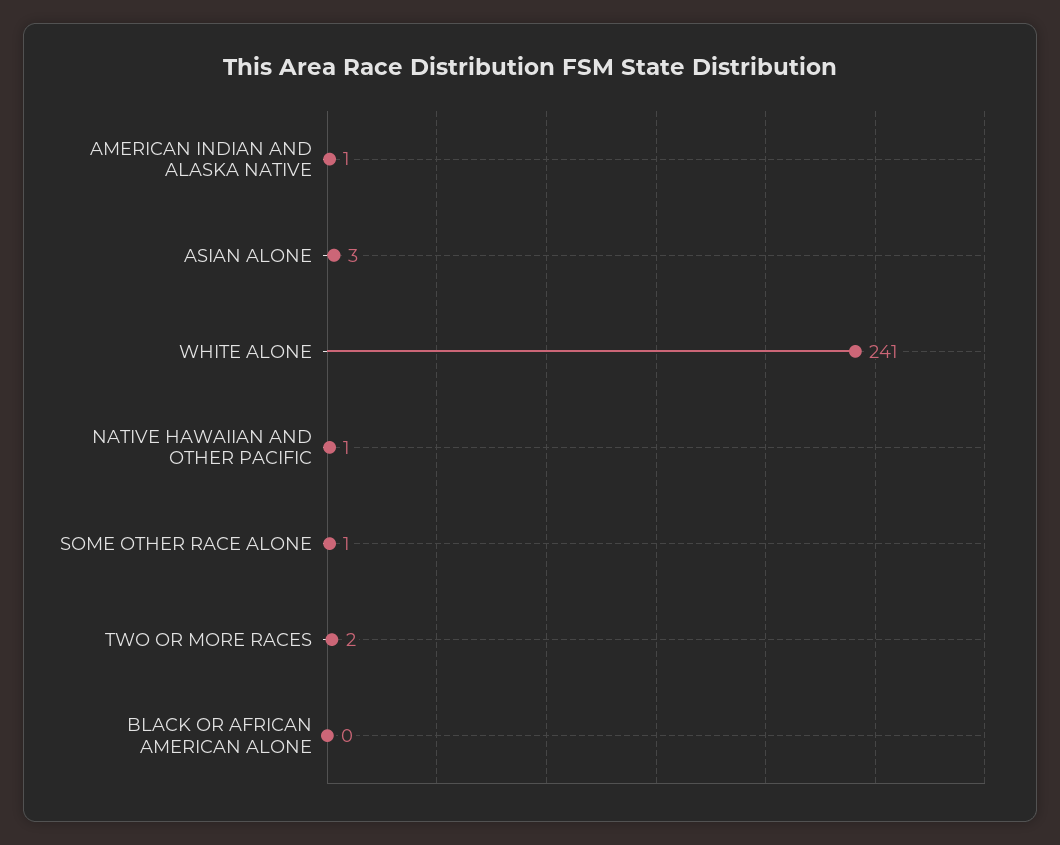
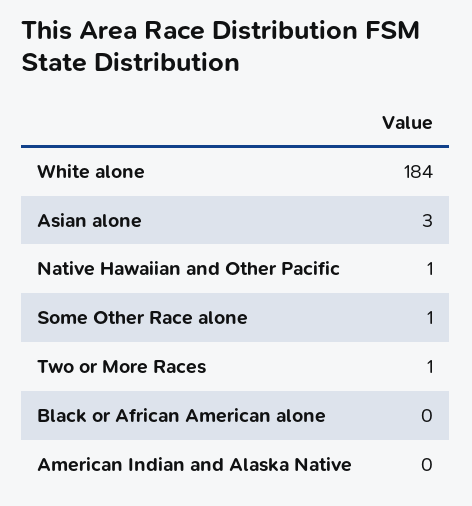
AMERICAN INDIAN AND ALASKA NATIVE: 1 -> 0
WHITE ALONE: 241 -> 184
TWO OR MORE RACES: 2 -> 1

